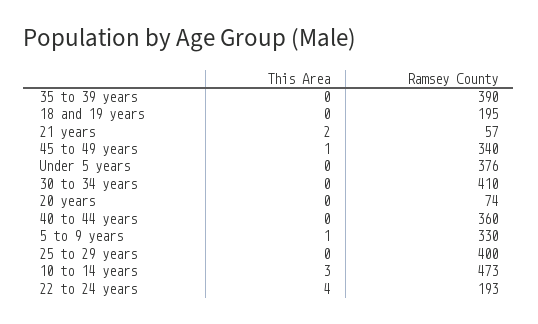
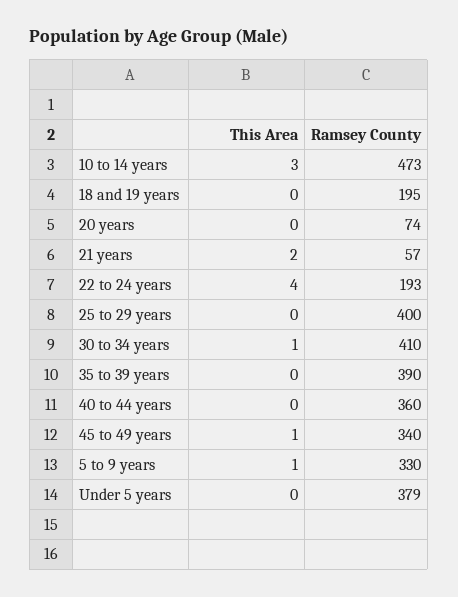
Ramsey County, Under 5 years: 376 -> 379
This Area, 30 to 34 years: 0 -> 1

